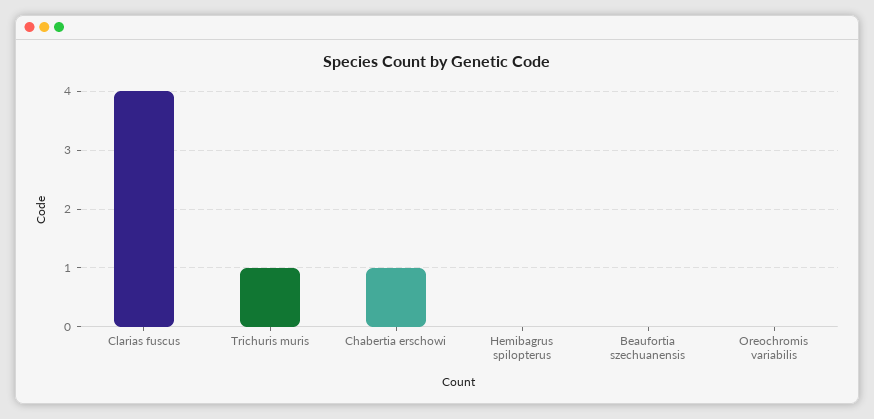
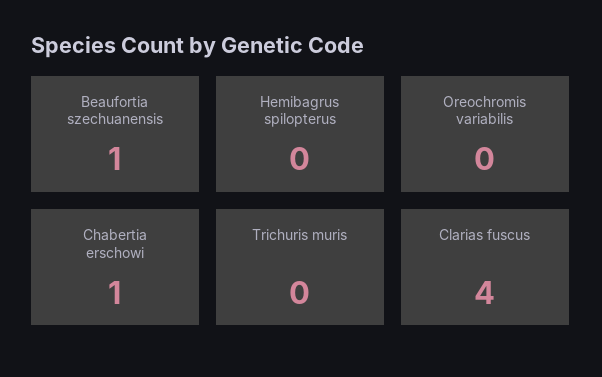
Trichuris muris: 1 -> 0
Beaufortia szechuanensis: 0 -> 1

